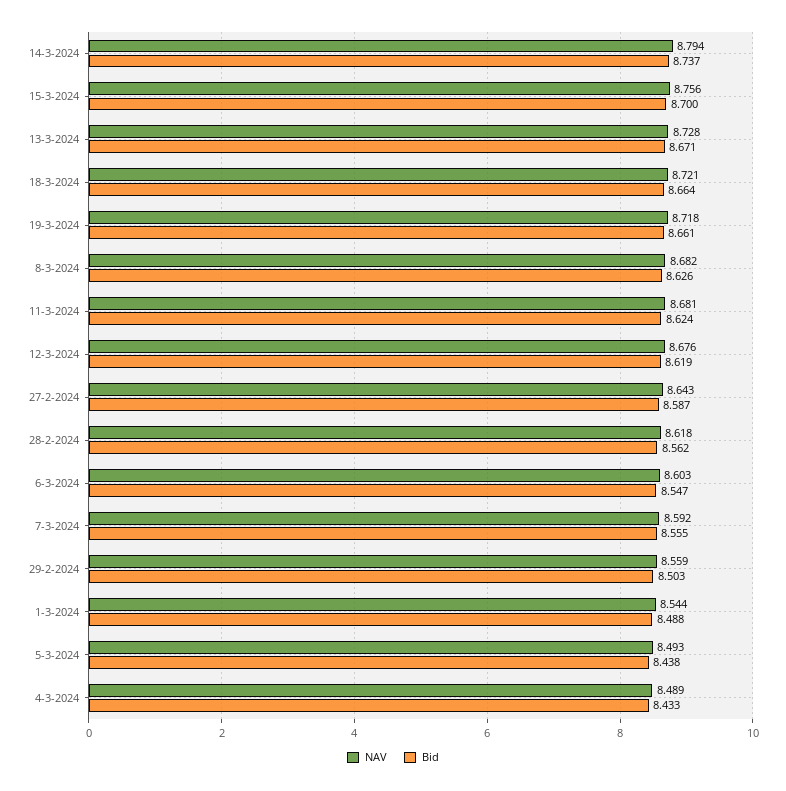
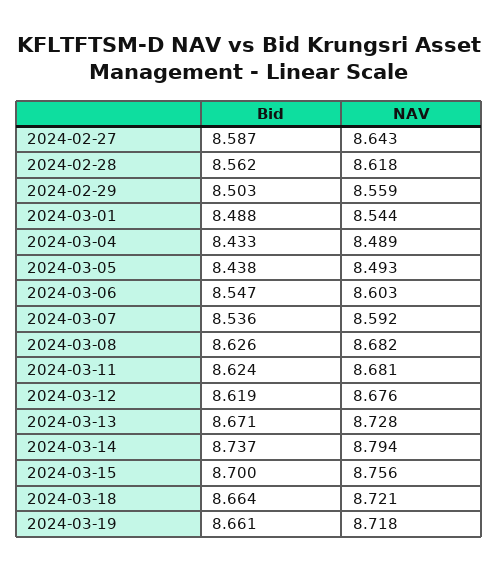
Bid, 7-3-2024: 8.555 -> 8.536

